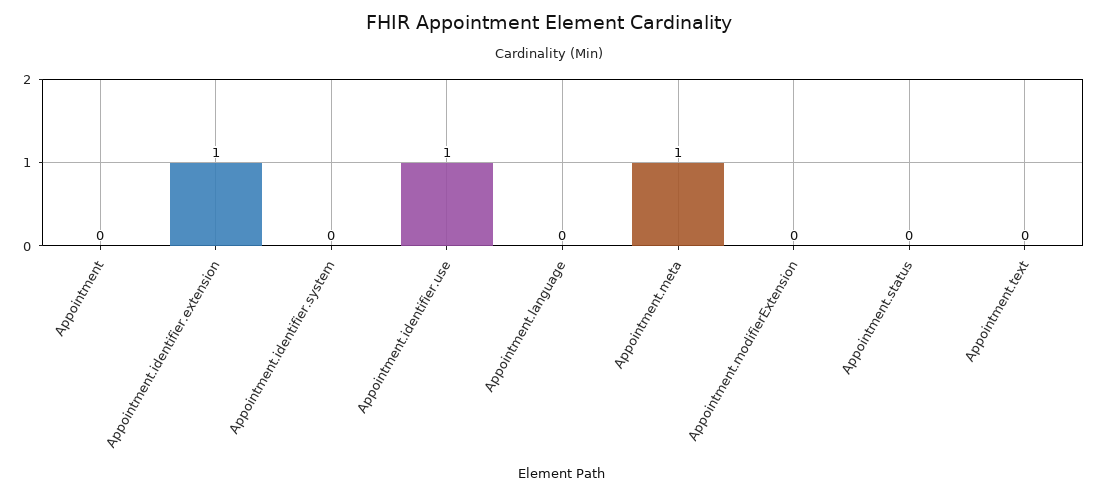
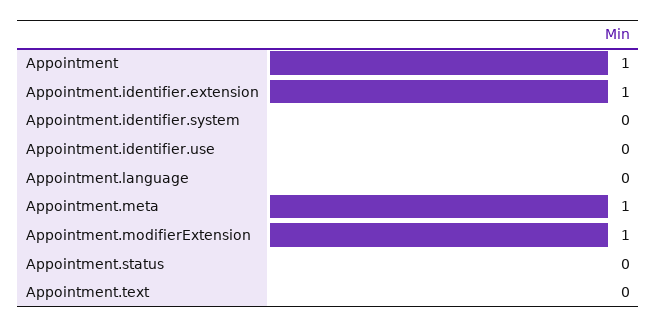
Appointment: 0 -> 1
Appointment.identifier.use: 1 -> 0
Appointment.modifierExtension: 0 -> 1

